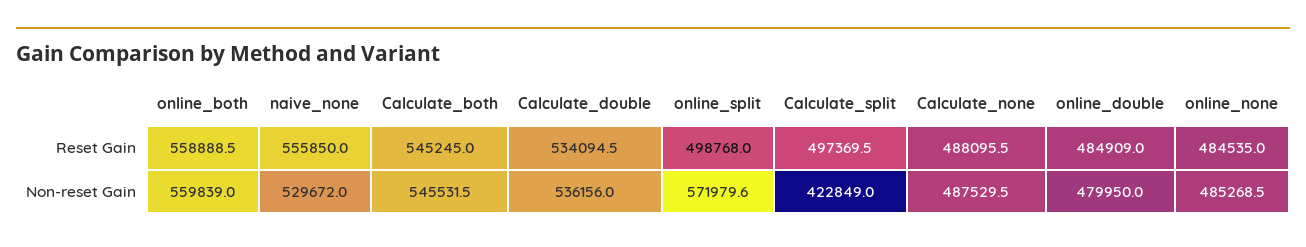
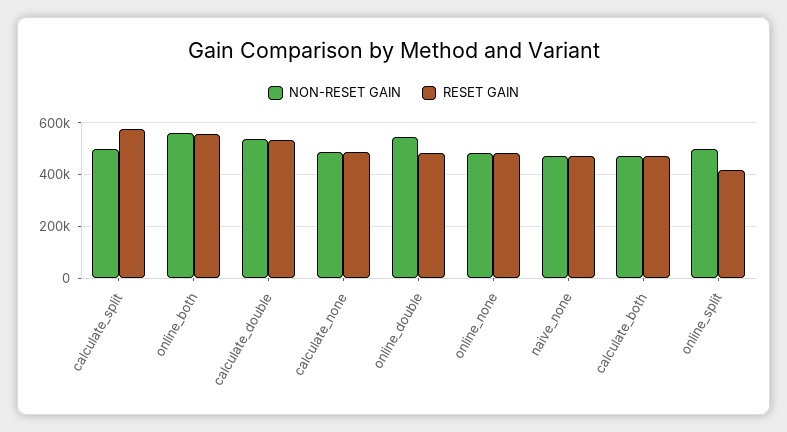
Reset Gain, naive_none: 555850 -> 475000
Reset Gain, Calculate_both: 545245 -> 475000
Reset Gain, online_split: 498768 -> 425000
Reset Gain, Calculate_split: 497369.5 -> 575000
Non-reset Gain, naive_none: 529672 -> 475000
Non-reset Gain, Calculate_both: 545531.5 -> 475000
Non-reset Gain, online_split: 571979.6 -> 500000
Non-reset Gain, Calculate_split: 422849 -> 500000
Non-reset Gain, online_double: 479950 -> 550000

